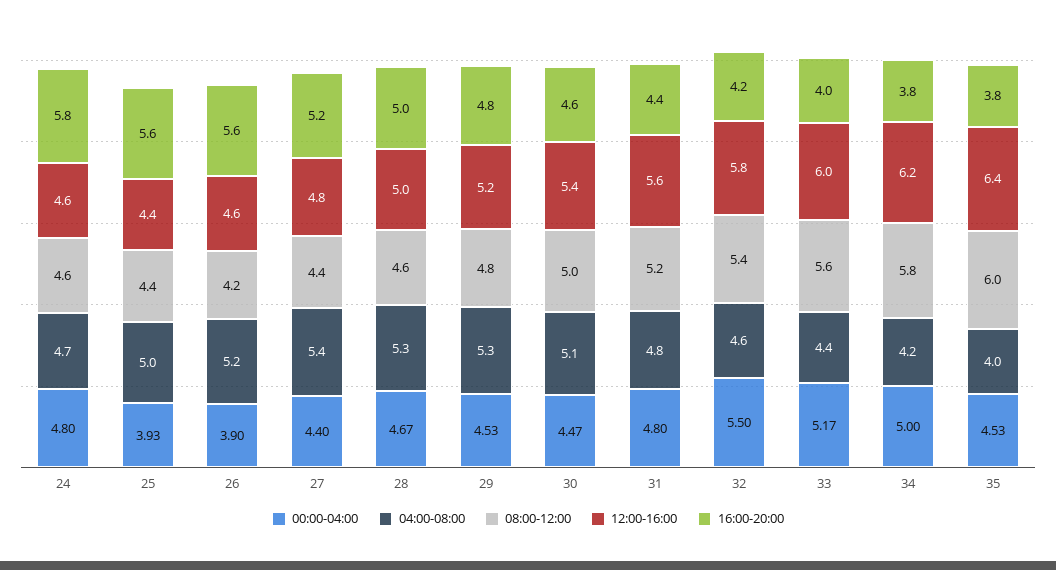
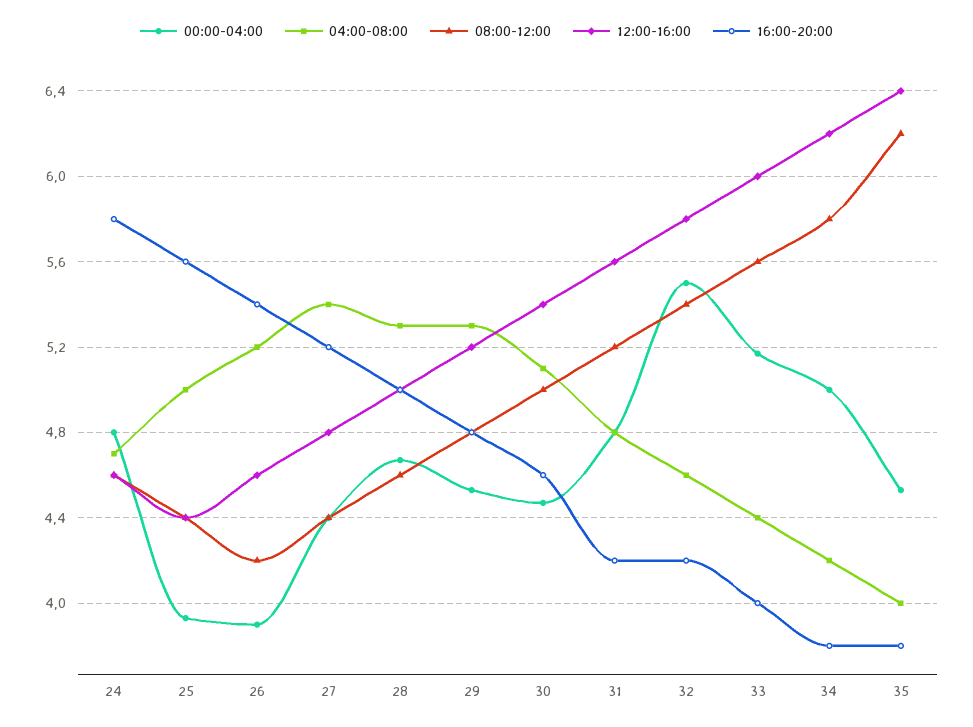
16:00-20:00, 26: 5.6 -> 5.4
16:00-20:00, 31: 4.4 -> 4.2
08:00-12:00, 35: 6 -> 6.2

